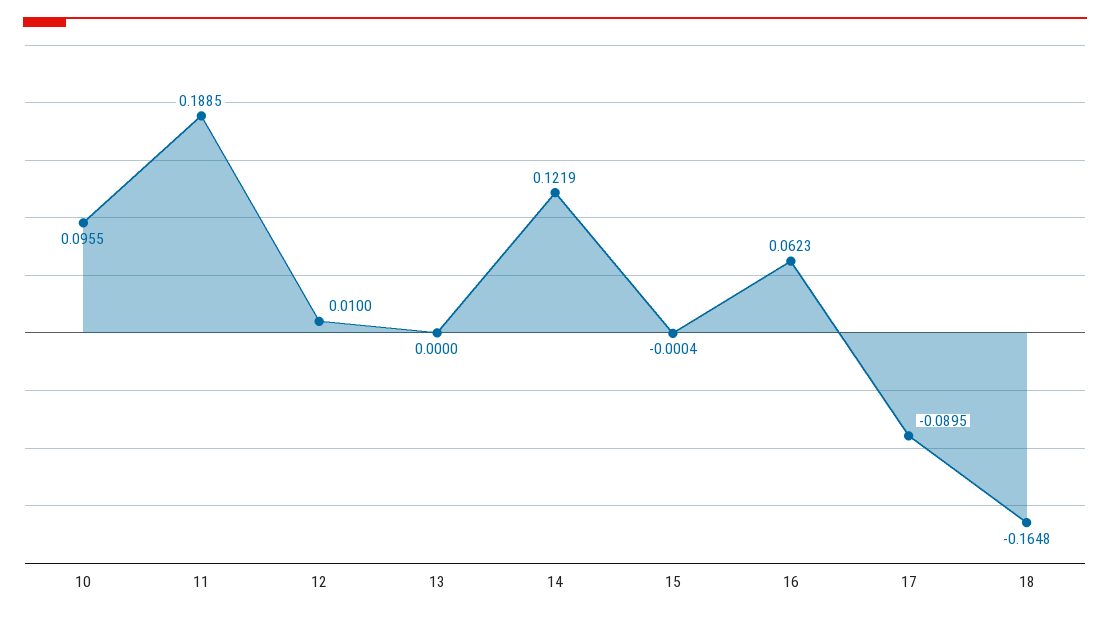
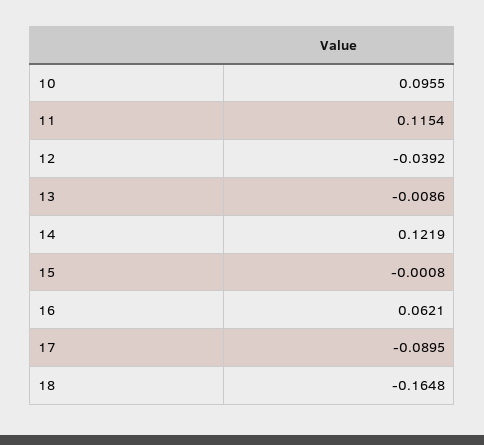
11: 0.1885 -> 0.1154
12: 0.01 -> -0.0392
13: 0 -> -0.0086
15: -0.0004 -> -0.0008
16: 0.0623 -> 0.0621

